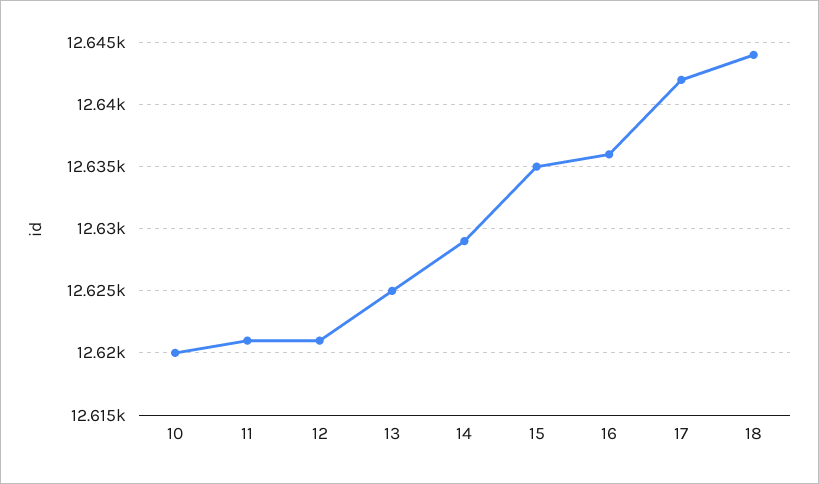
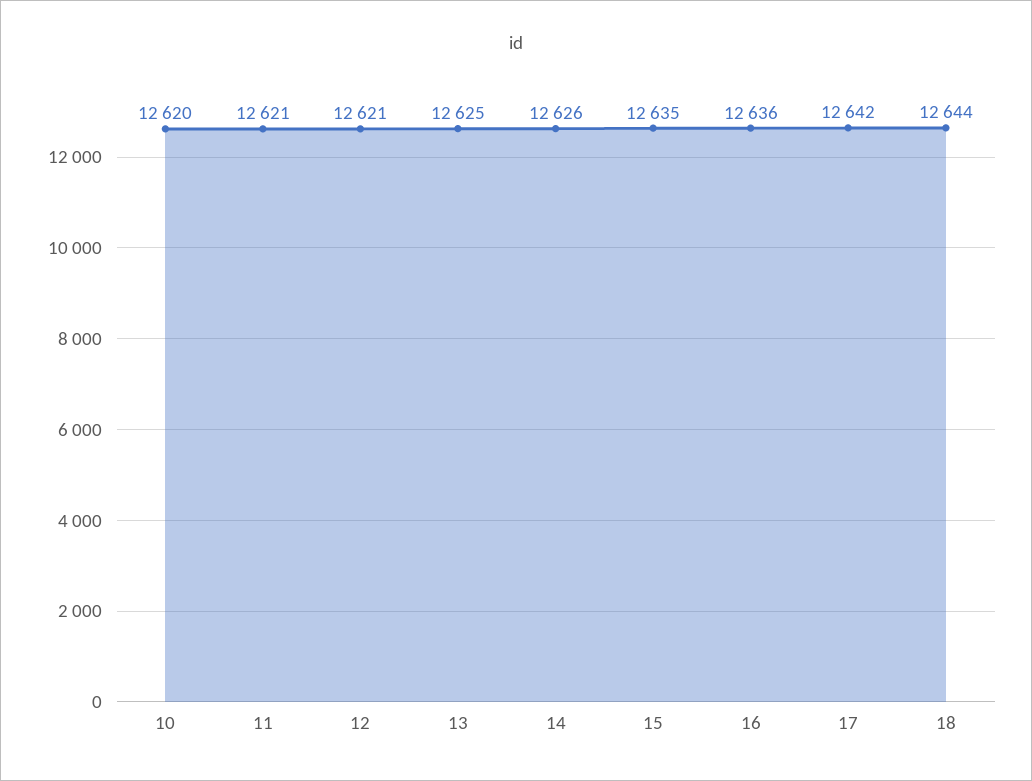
14: 12629 -> 12626

